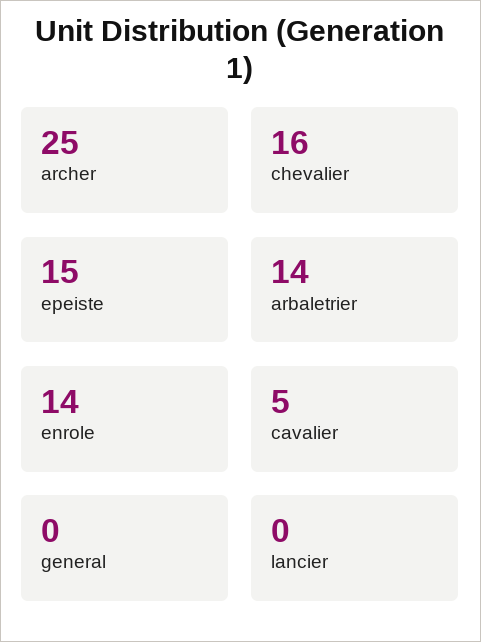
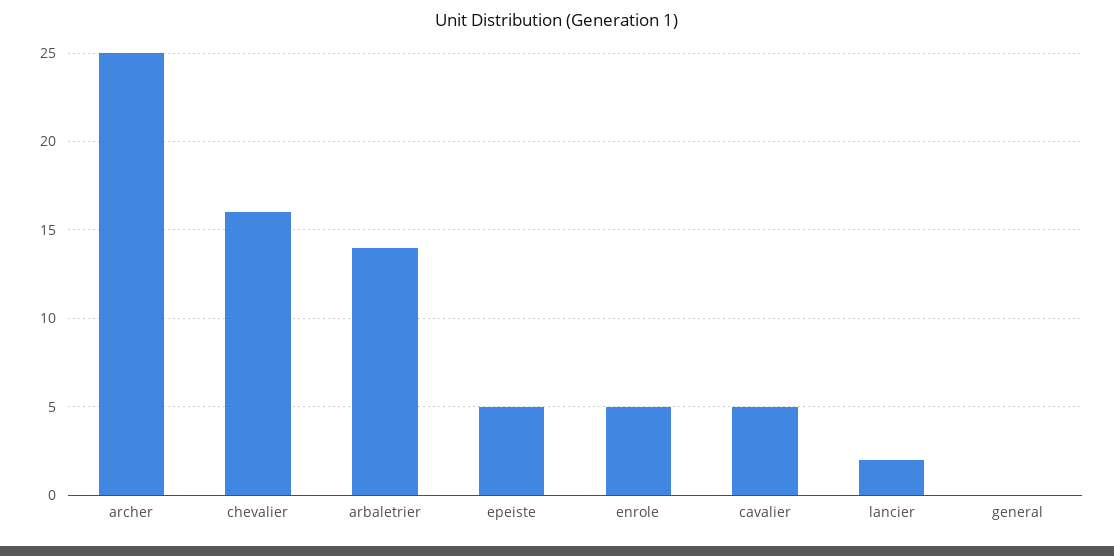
epeiste: 15 -> 5
enrole: 14 -> 5
lancier: 0 -> 2

